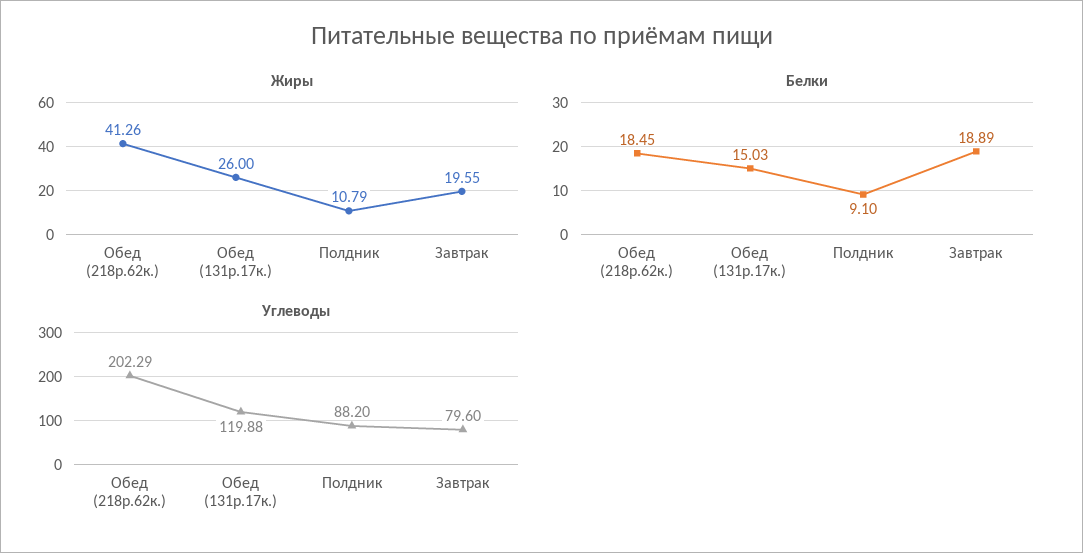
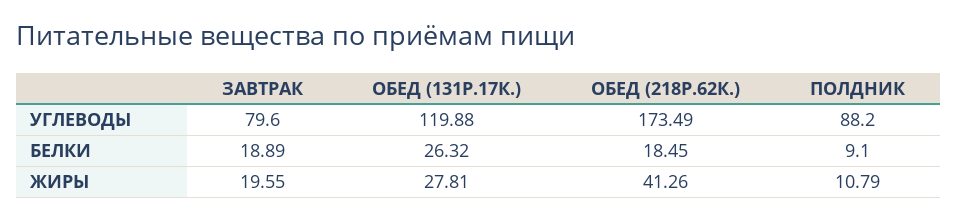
Жиры, Обед (131р.17к.): 26 -> 27.81
Белки, Обед (131р.17к.): 15.03 -> 26.32
Углеводы, Обед (218р.62к.): 202.29 -> 173.49

